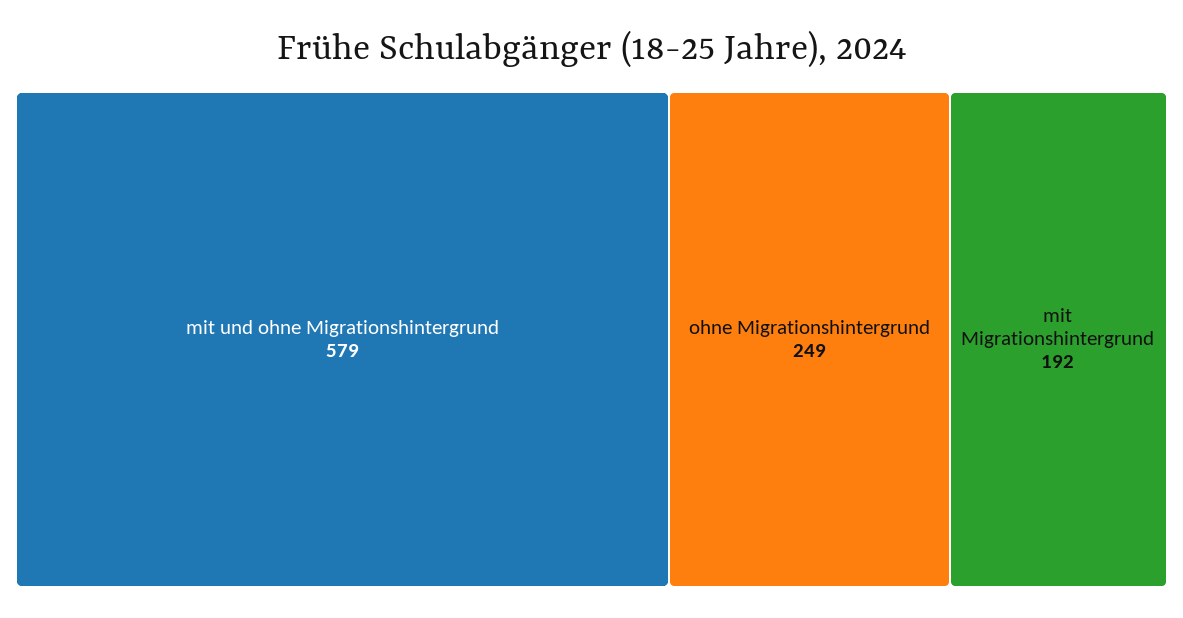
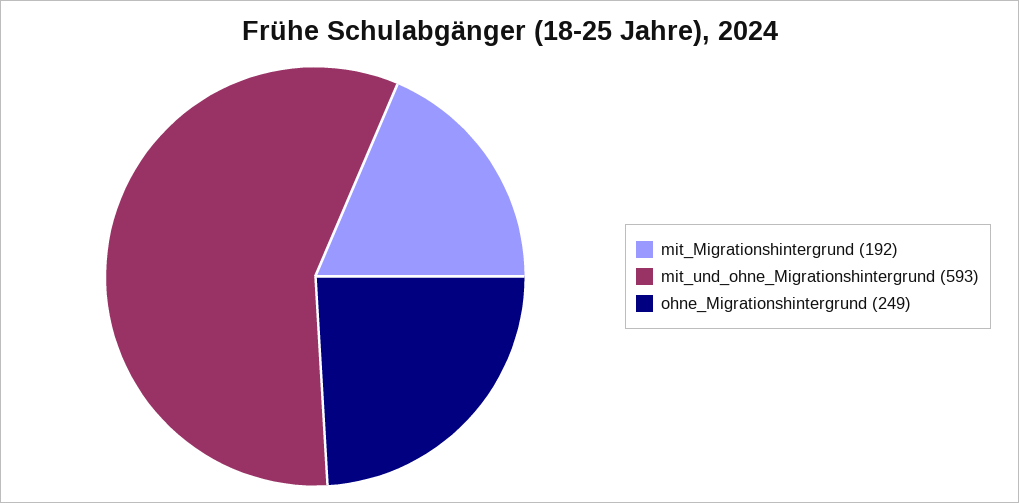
mit und ohne Migrationshintergrund: 579 -> 593

